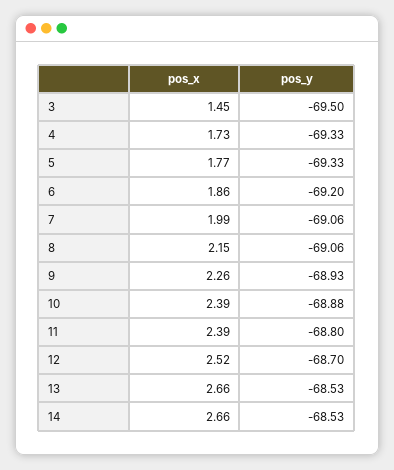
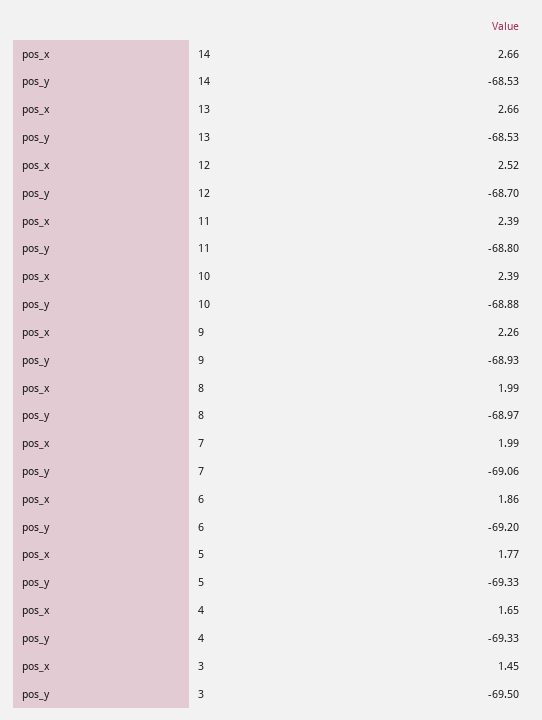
pos_x, 4: 1.73 -> 1.65
pos_x, 8: 2.15 -> 1.99
pos_y, 8: -69.06 -> -68.97

